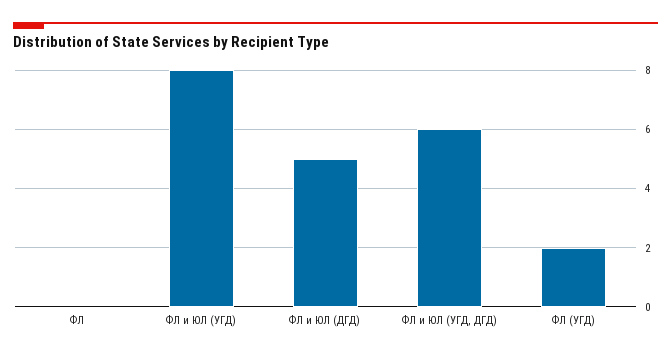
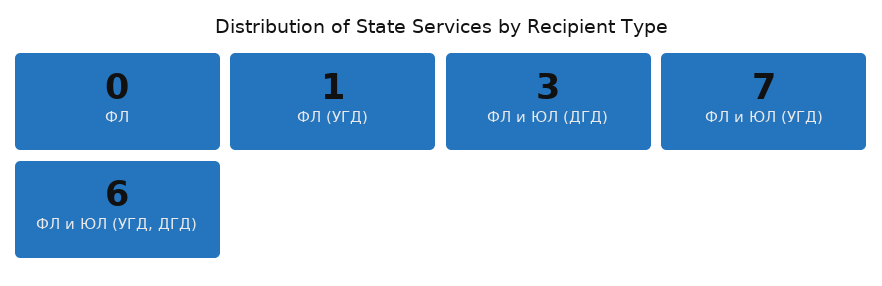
ФЛ и ЮЛ (УГД): 8 -> 7
ФЛ и ЮЛ (ДГД): 5 -> 3
ФЛ (УГД): 2 -> 1

